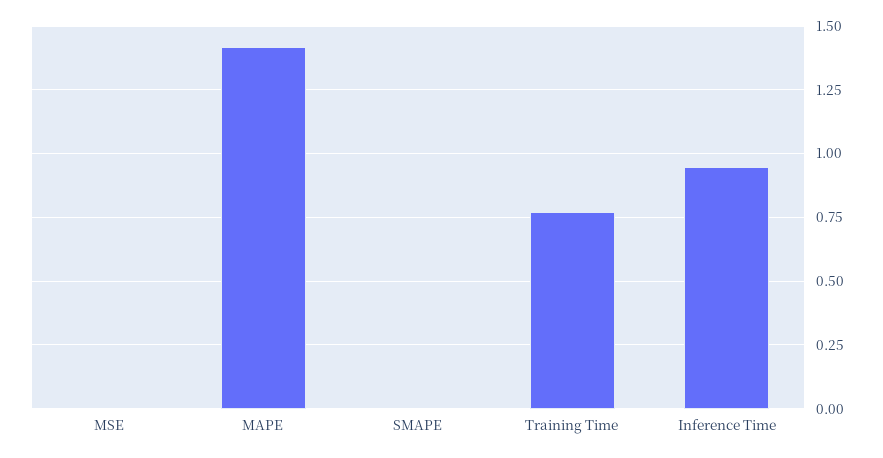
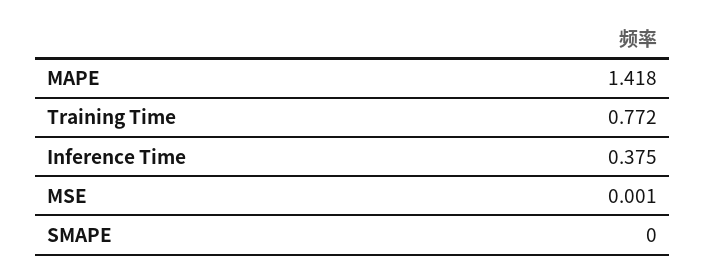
Inference Time: 0.95 -> 0.375

